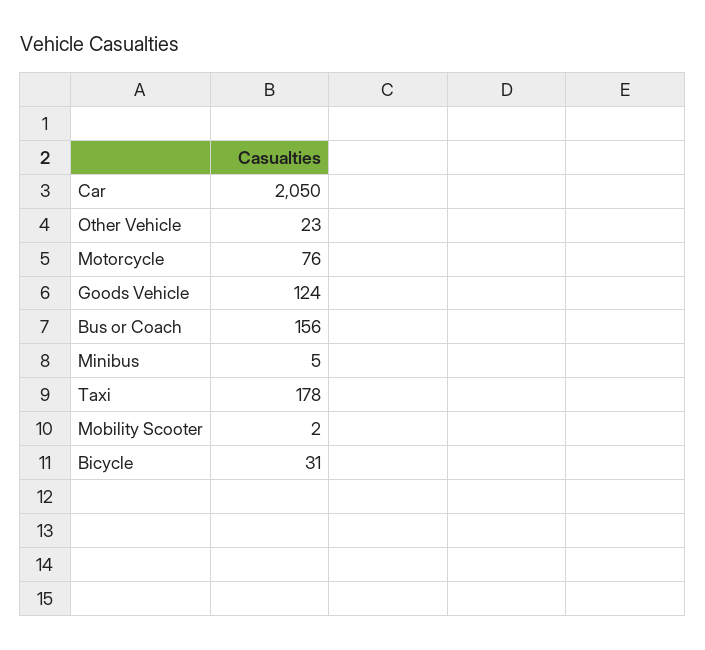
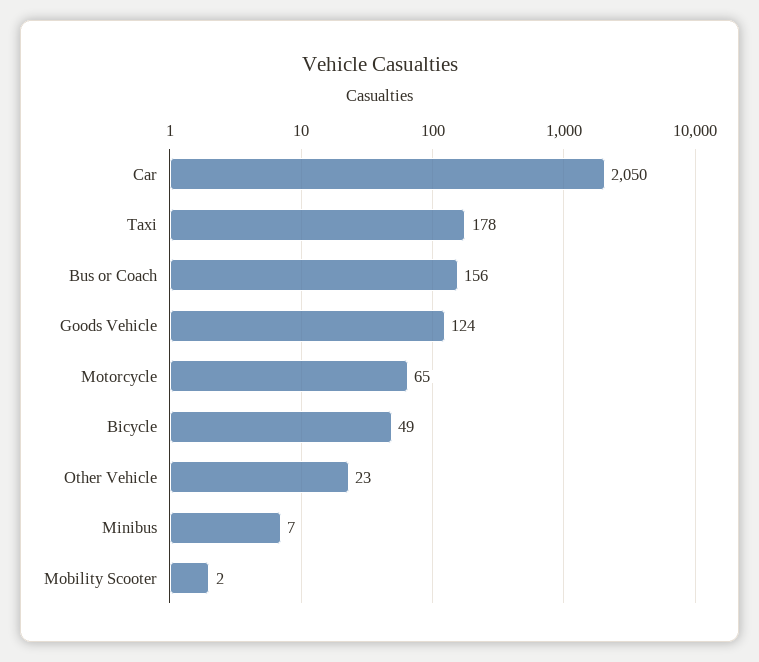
Motorcycle: 76 -> 65
Minibus: 5 -> 7
Bicycle: 31 -> 49

